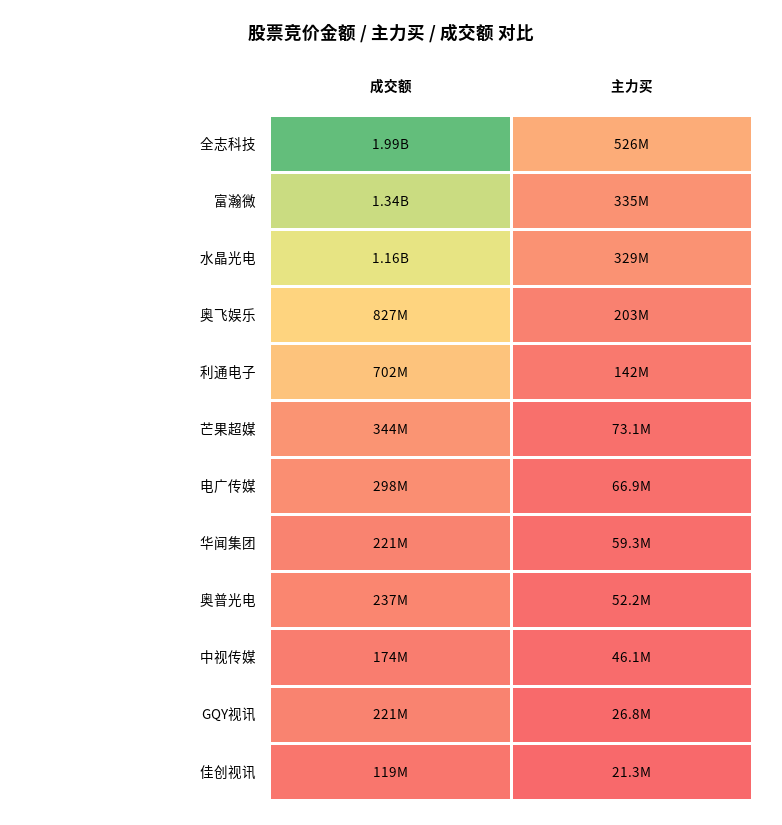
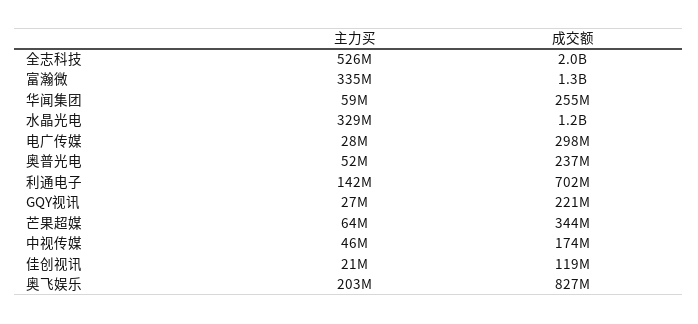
主力买, 芒果超媒: 73100000 -> 64000000
主力买, 电广传媒: 66900000 -> 28000000
成交额, 华闻集团: 221000000 -> 255000000

